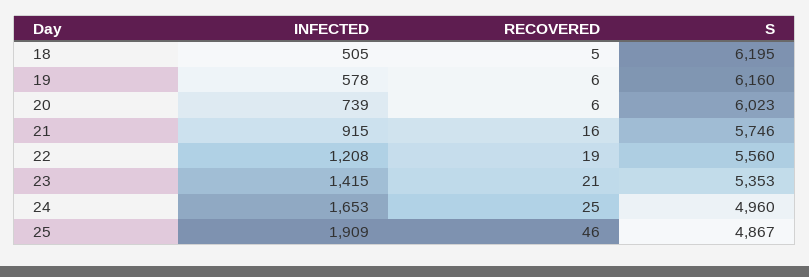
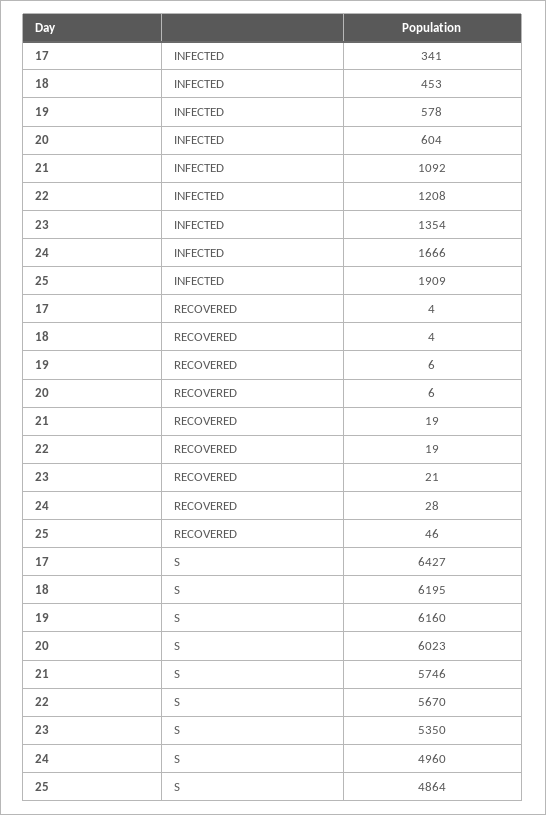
INFECTED, 18: 505 -> 453
RECOVERED, 18: 5 -> 4
INFECTED, 20: 739 -> 604
INFECTED, 21: 915 -> 1092
RECOVERED, 21: 16 -> 19
S, 22: 5560 -> 5670
INFECTED, 23: 1415 -> 1354
S, 23: 5353 -> 5350
INFECTED, 24: 1653 -> 1666
RECOVERED, 24: 25 -> 28
S, 25: 4867 -> 4864
INFECTED, 17: none -> 341
RECOVERED, 17: none -> 4
S, 17: none -> 6427

